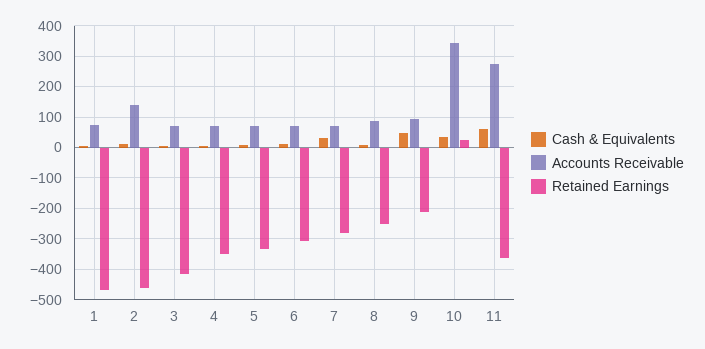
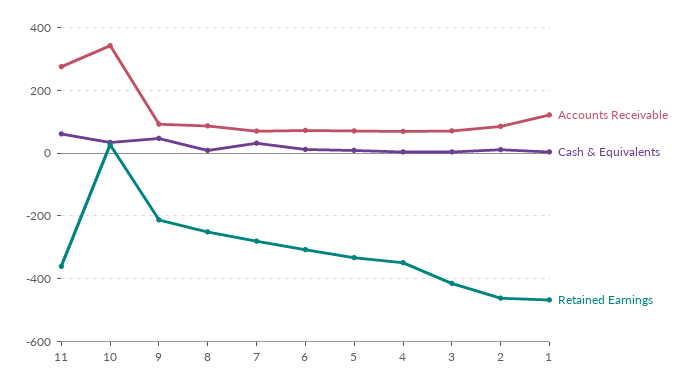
Accounts Receivable, 1: 80 -> 120
Accounts Receivable, 2: 140 -> 80

